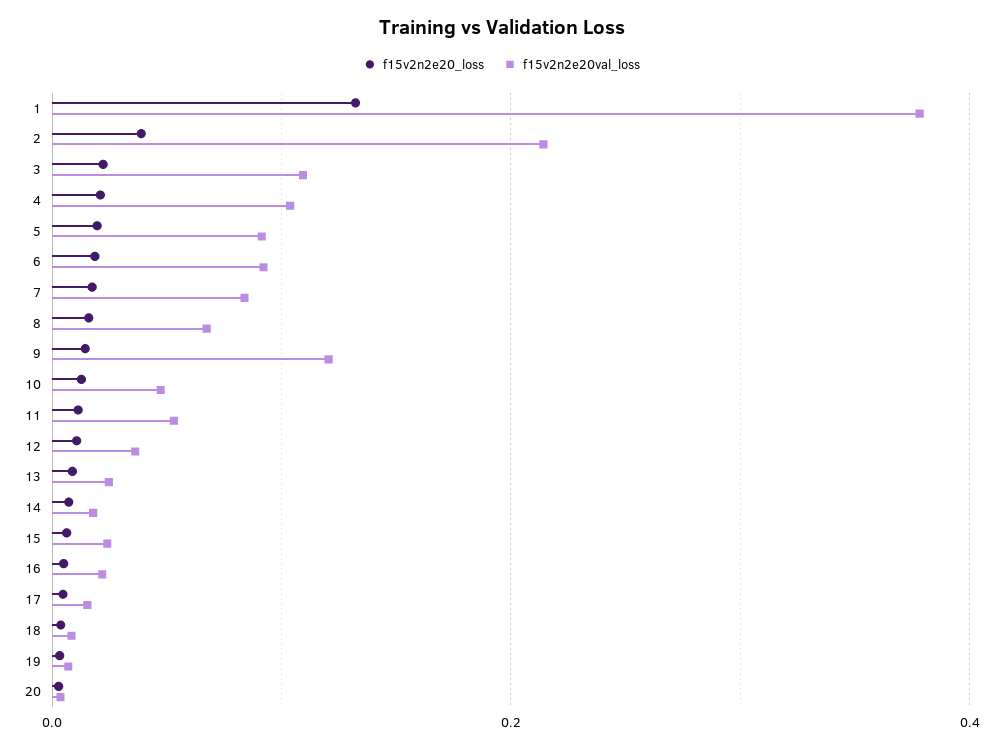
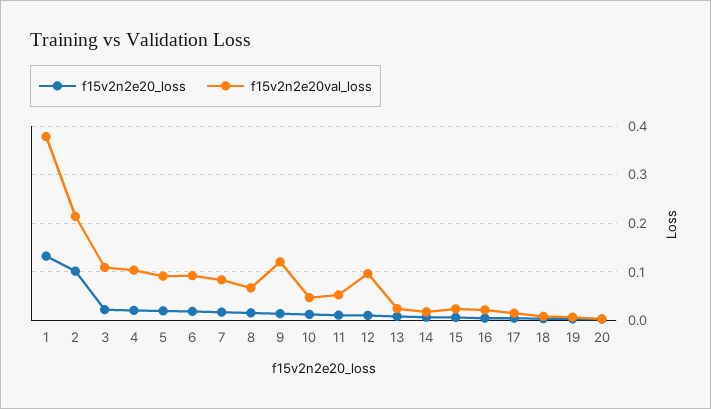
f15v2n2e20_loss, 2: 0.04 -> 0.1
f15v2n2e20val_loss, 12: 0.04 -> 0.1

